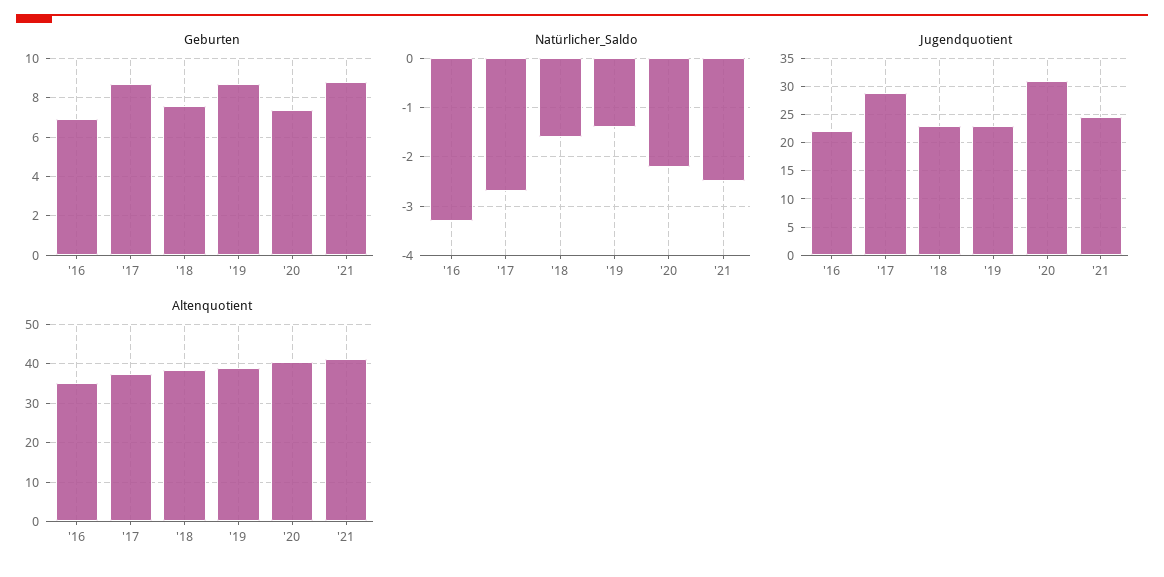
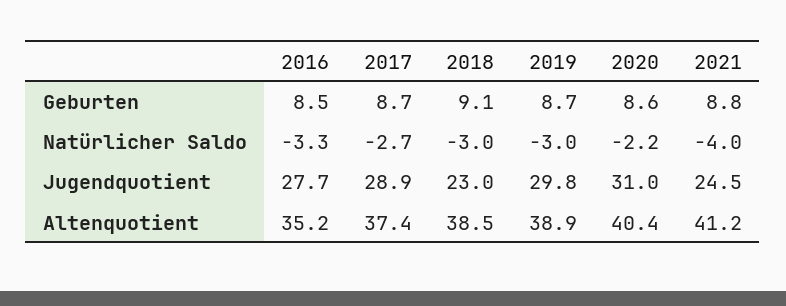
Geburten, '16: 7 -> 8.5
Geburten, '18: 7.5 -> 9.1
Geburten, '20: 7.5 -> 8.6
Natürlicher_Saldo, '18: -1.5 -> -3
Natürlicher_Saldo, '19: -1.5 -> -3
Natürlicher_Saldo, '21: -2.5 -> -4
Jugendquotient, '16: 22.5 -> 27.7
Jugendquotient, '19: 22.5 -> 29.8

